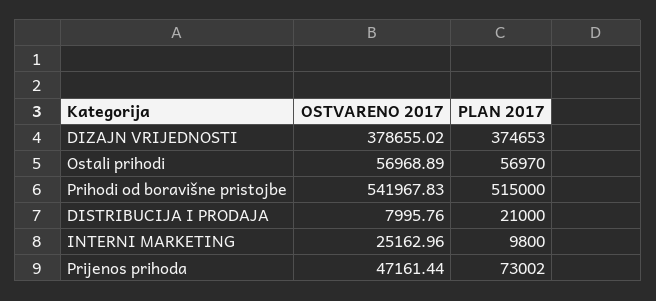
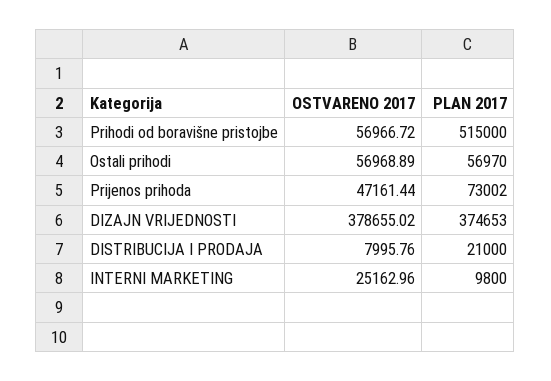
OSTVARENO 2017, Prihodi od boravišne pristojbe: 541967.83 -> 56966.72

